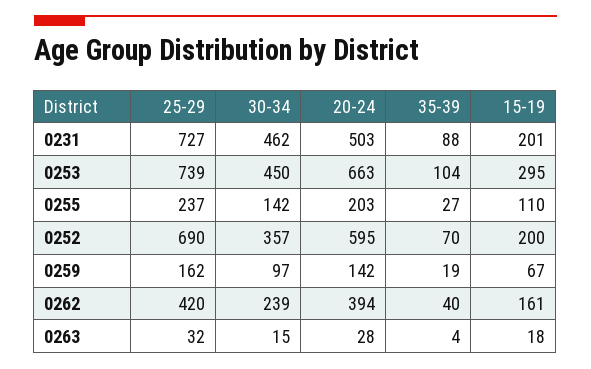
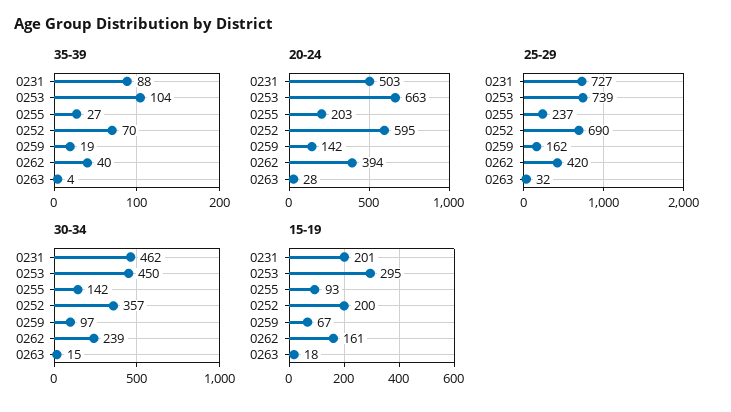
15-19, 0255: 110 -> 93

